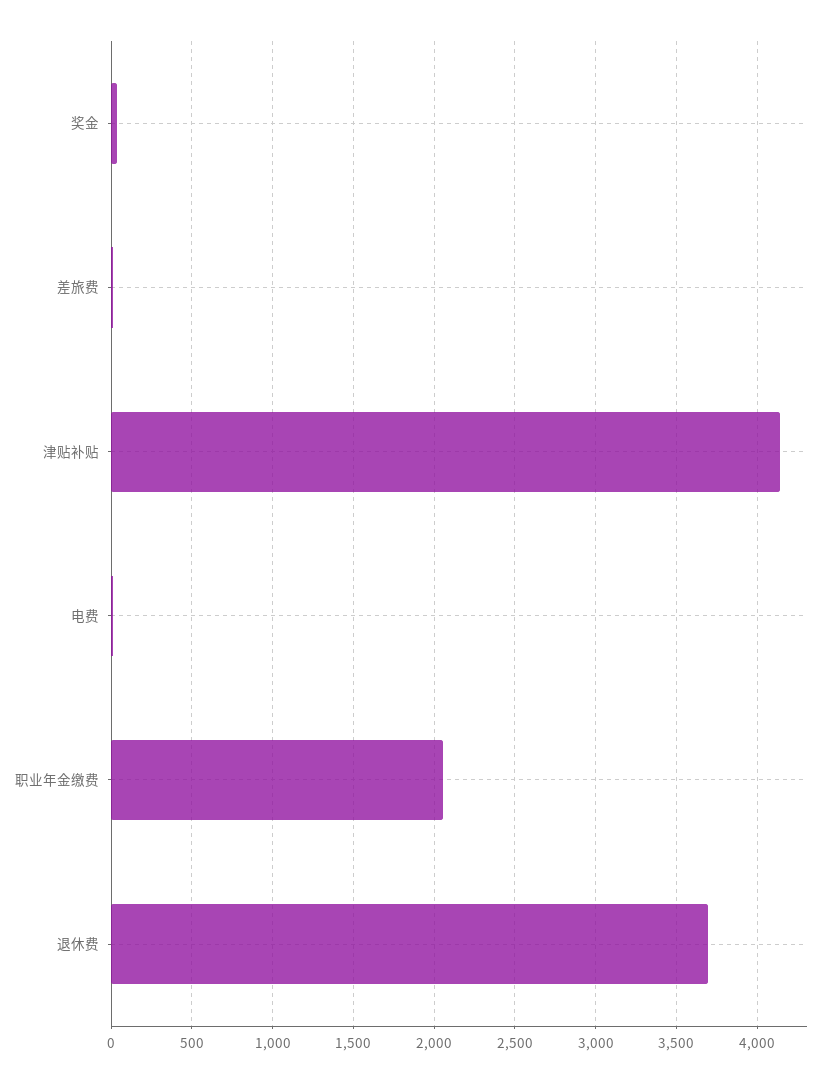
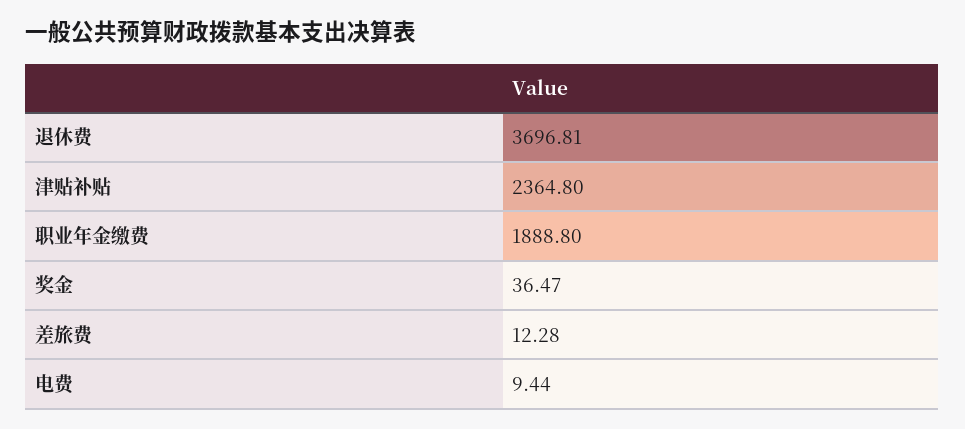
津贴补贴: 4150 -> 2364.8
职业年金缴费: 2050 -> 1888.8

